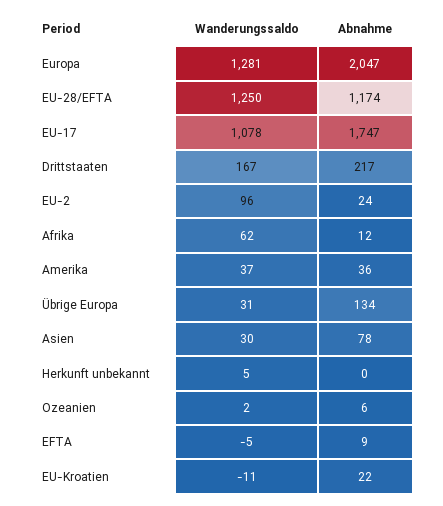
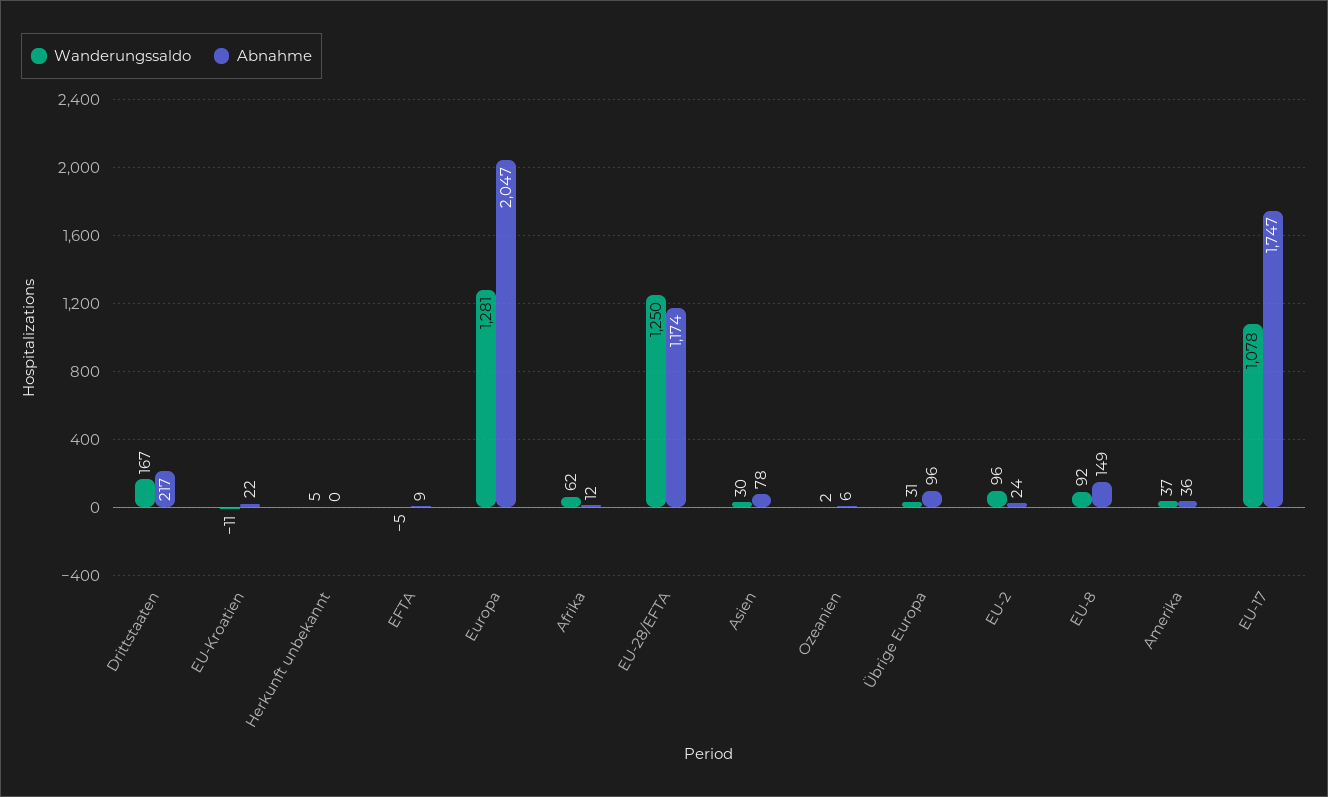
Abnahme, Übrige Europa: 134 -> 96
Wanderungssaldo, EU-8: none -> 92
Abnahme, EU-8: none -> 149

